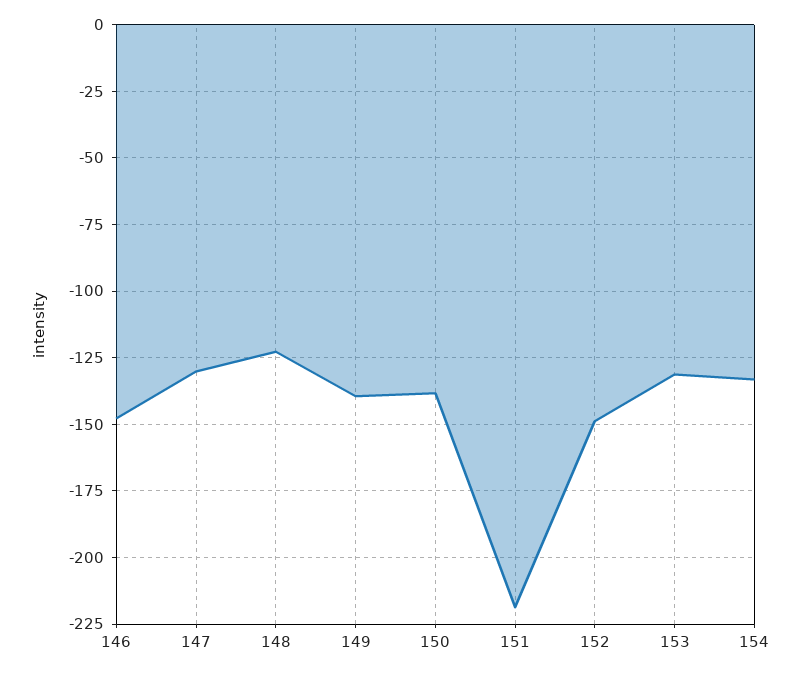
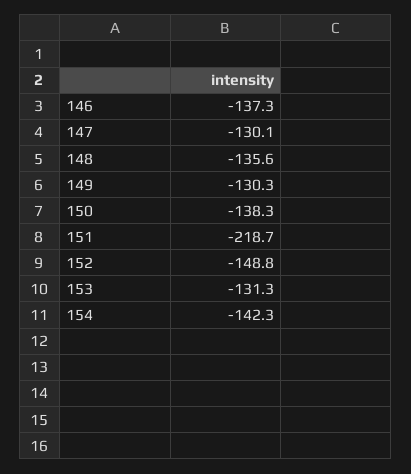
146: -147.5 -> -137.3
148: -122.5 -> -135.6
149: -140 -> -130.3
154: -132.5 -> -142.3

